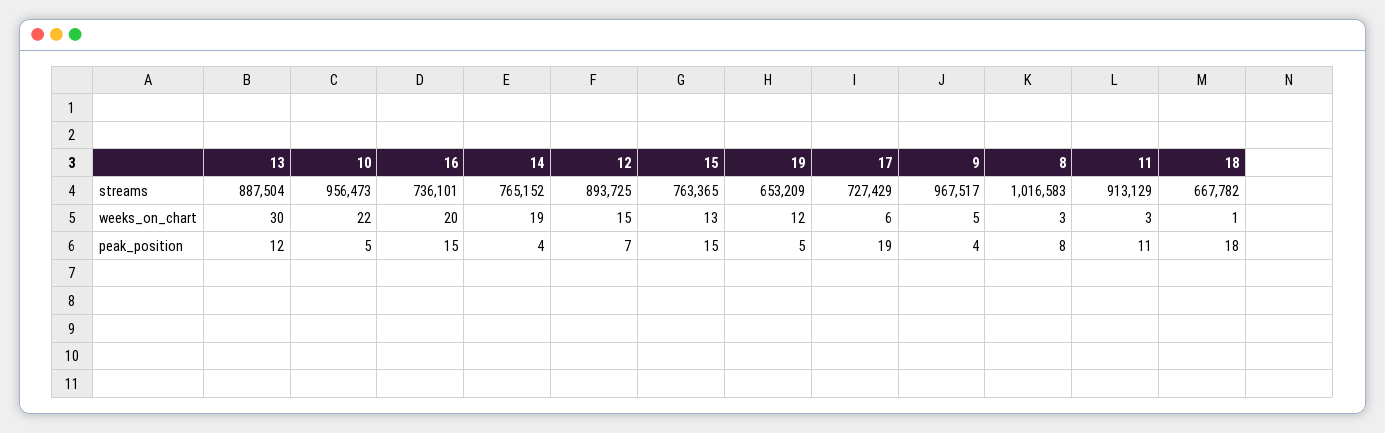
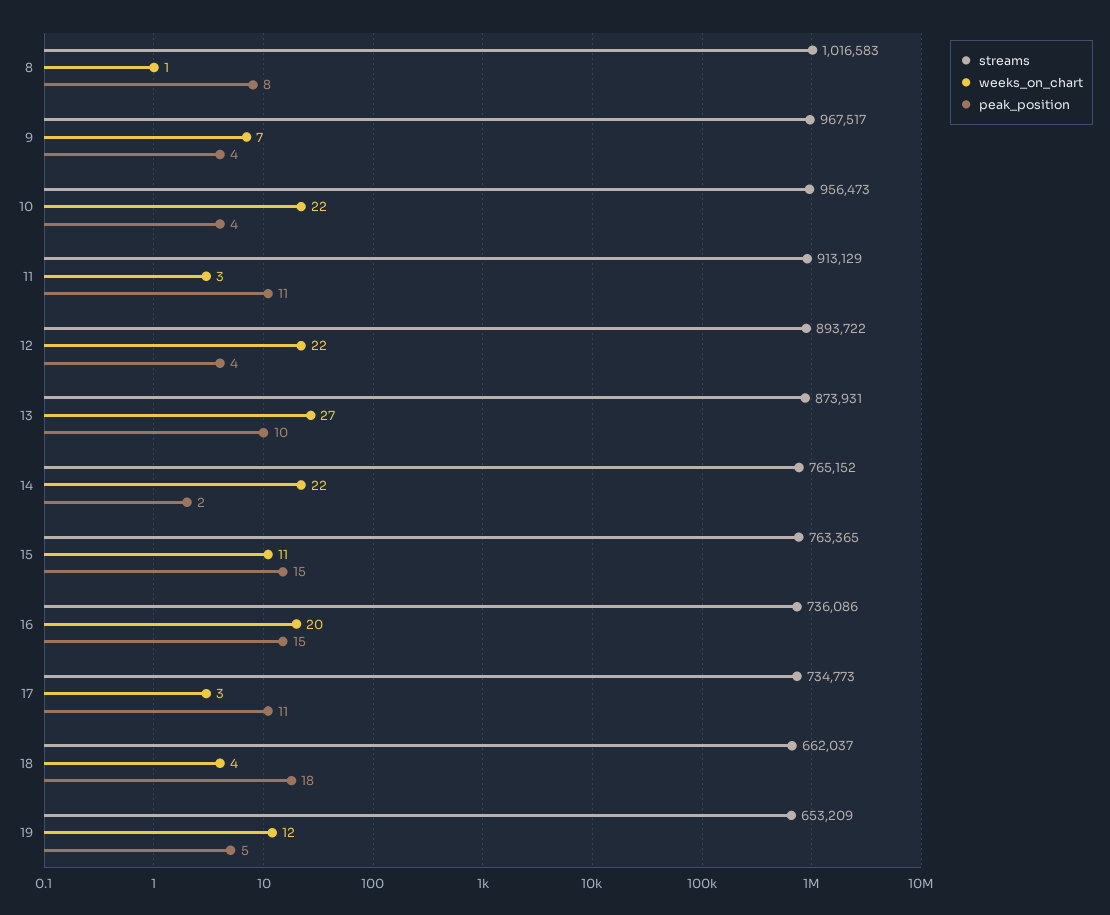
streams, 13: 887504 -> 873931
streams, 16: 736101 -> 736086
streams, 12: 893725 -> 893722
streams, 17: 727429 -> 734773
streams, 18: 667782 -> 662037
weeks_on_chart, 13: 30 -> 27
weeks_on_chart, 14: 19 -> 22
weeks_on_chart, 12: 15 -> 22
weeks_on_chart, 15: 13 -> 11
weeks_on_chart, 17: 6 -> 3
weeks_on_chart, 9: 5 -> 7
weeks_on_chart, 8: 3 -> 1
weeks_on_chart, 18: 1 -> 4
peak_position, 13: 12 -> 10
peak_position, 10: 5 -> 4
peak_position, 14: 4 -> 2
peak_position, 12: 7 -> 4
peak_position, 17: 19 -> 11

